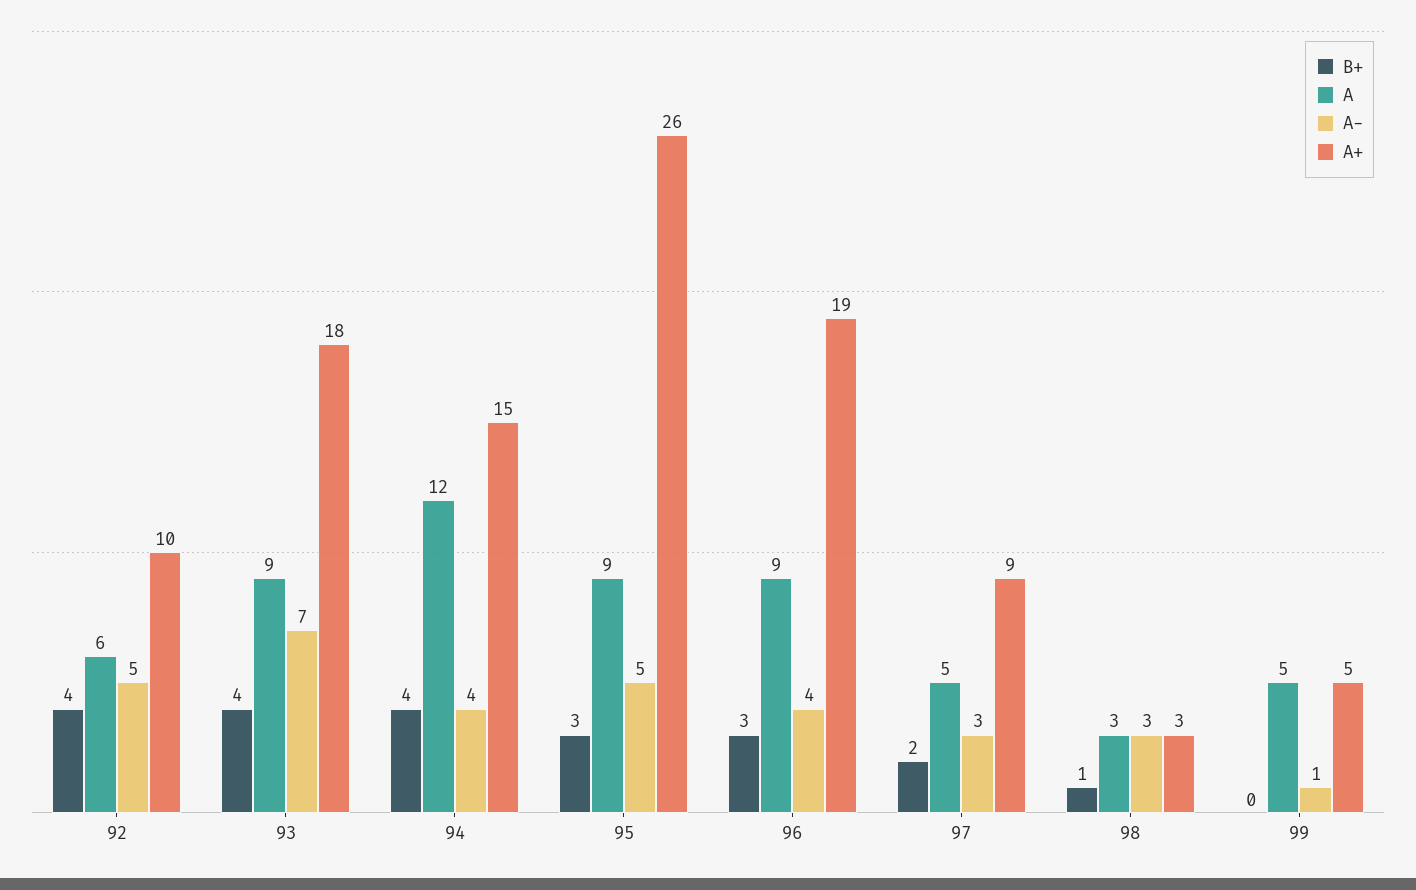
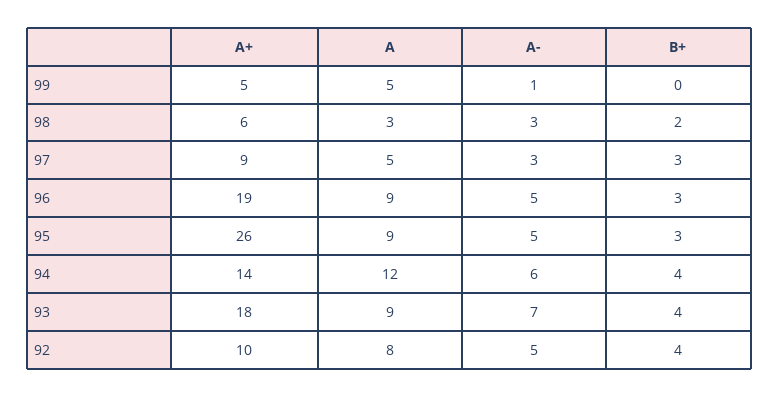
A, 92: 6 -> 8
A-, 94: 4 -> 6
A+, 94: 15 -> 14
A-, 96: 4 -> 5
B+, 97: 2 -> 3
B+, 98: 1 -> 2
A+, 98: 3 -> 6

